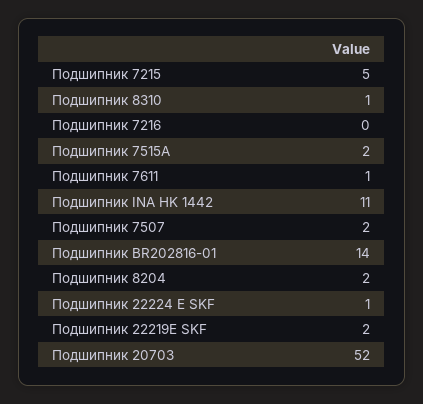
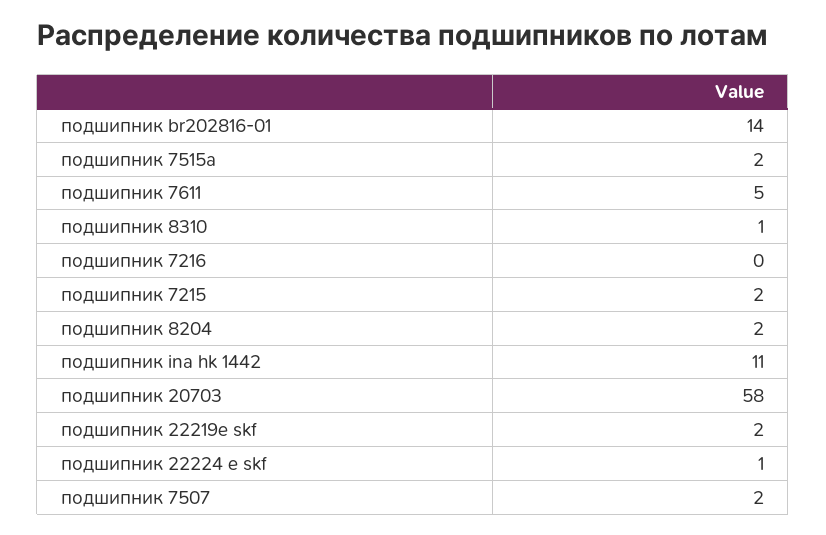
Подшипник 7215: 5 -> 2
Подшипник 7611: 1 -> 5
Подшипник 20703: 52 -> 58

